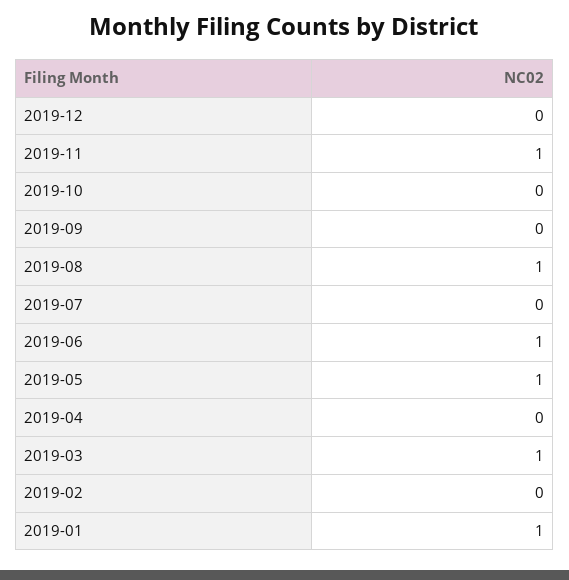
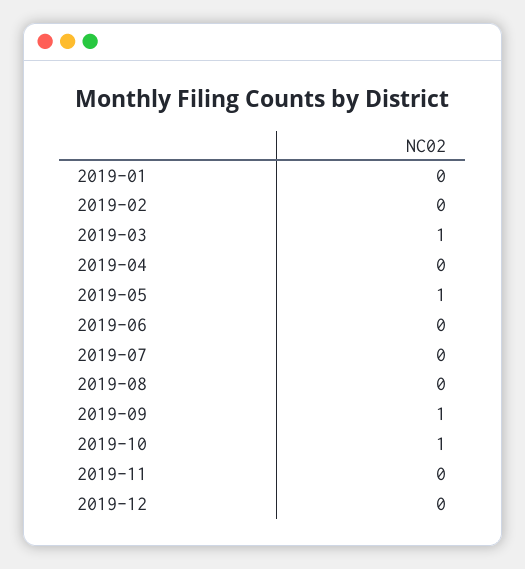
2019-11: 1 -> 0
2019-10: 0 -> 1
2019-09: 0 -> 1
2019-08: 1 -> 0
2019-06: 1 -> 0
2019-01: 1 -> 0

